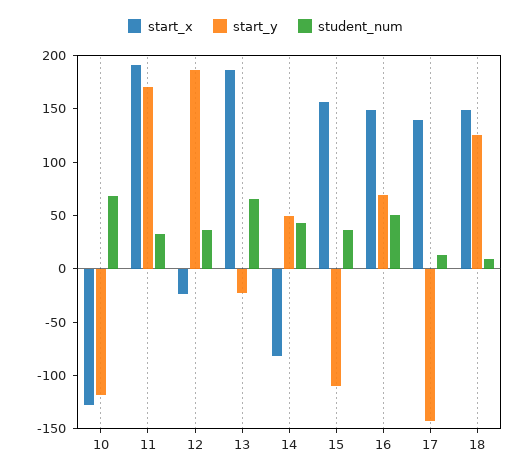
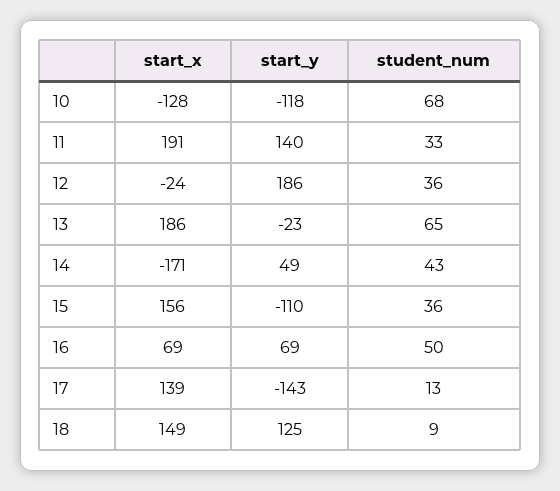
start_y, 11: 170 -> 140
start_x, 14: -80 -> -171
start_x, 16: 150 -> 69

